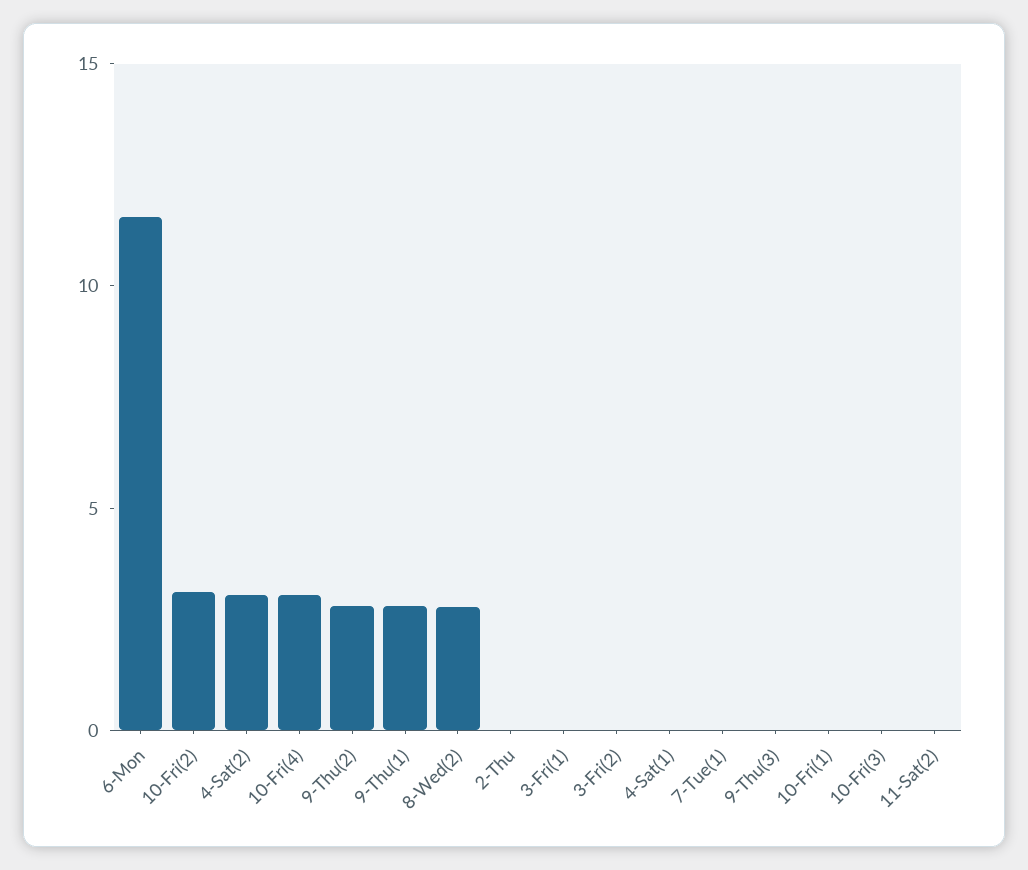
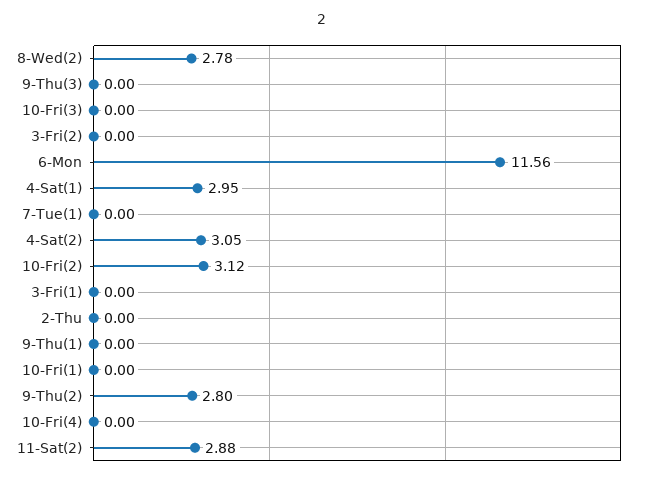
10-Fri(4): 3 -> 0
9-Thu(1): 3 -> 0
4-Sat(1): 0 -> 2.95
11-Sat(2): 0 -> 2.88

